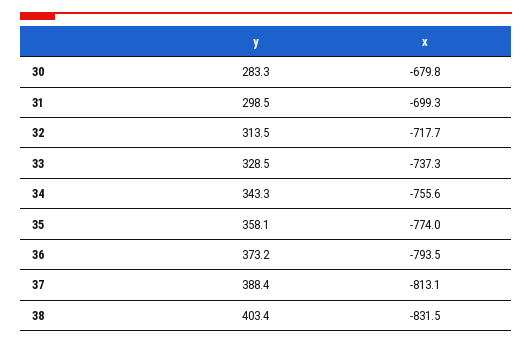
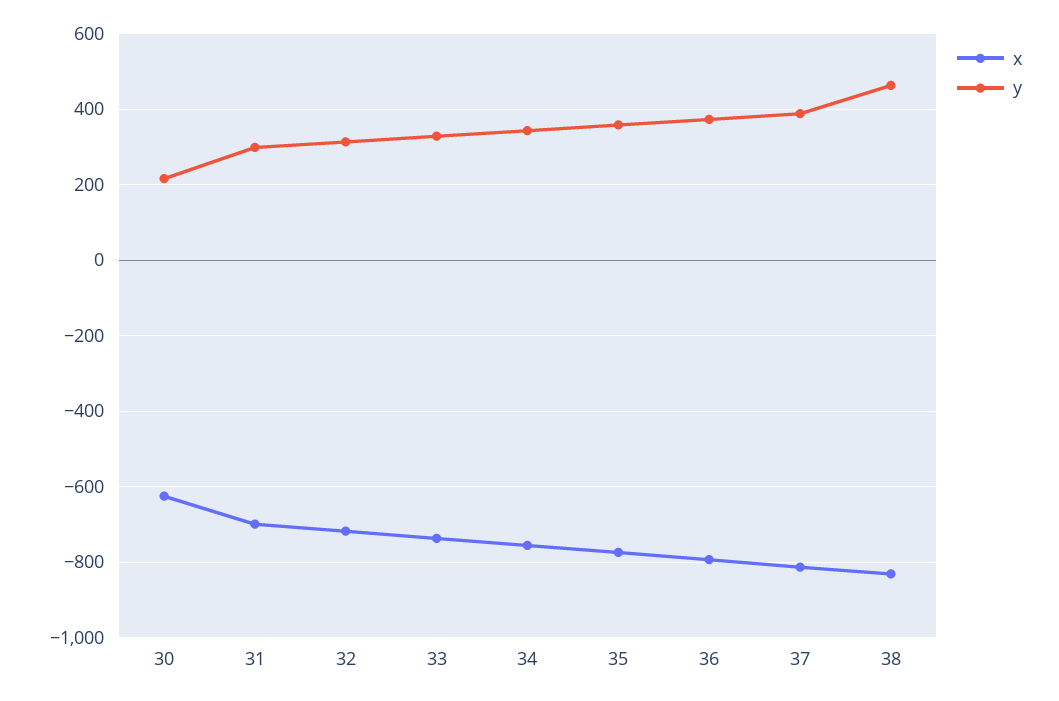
y, 30: 283.3 -> 220
x, 30: -679.8 -> -620
y, 38: 403.4 -> 460

